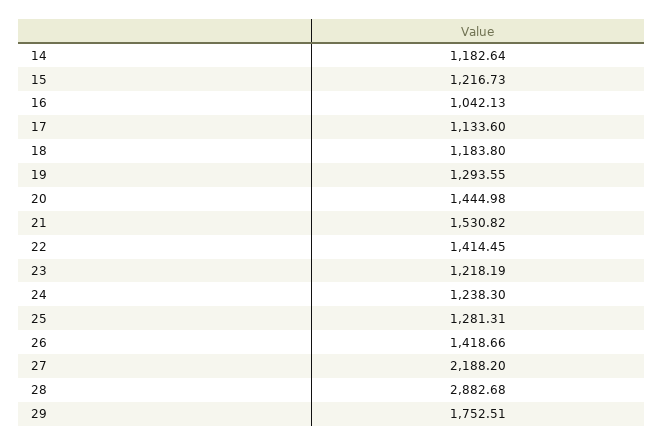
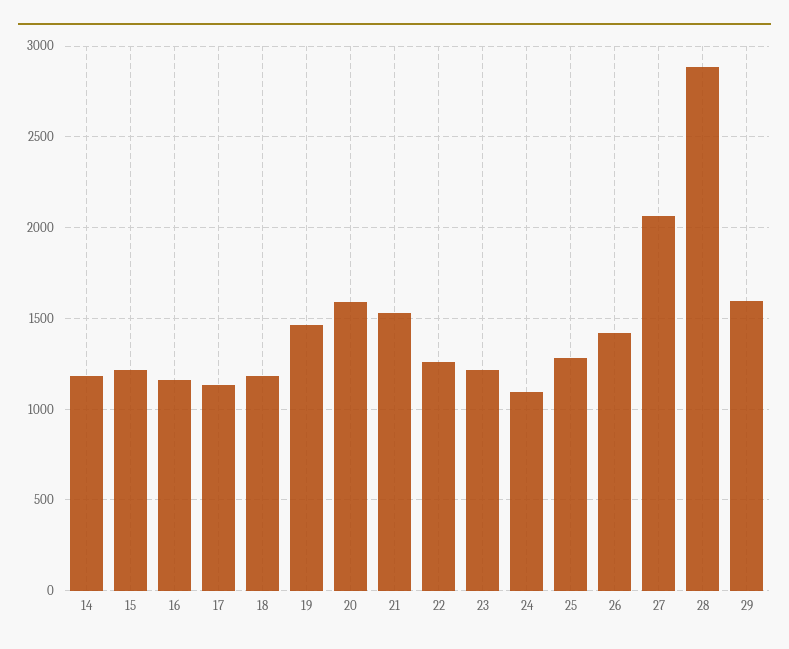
16: 1042.13 -> 1150
19: 1293.55 -> 1450
20: 1444.98 -> 1600
22: 1414.45 -> 1250
24: 1238.3 -> 1100
27: 2188.2 -> 2050
29: 1752.51 -> 1600

